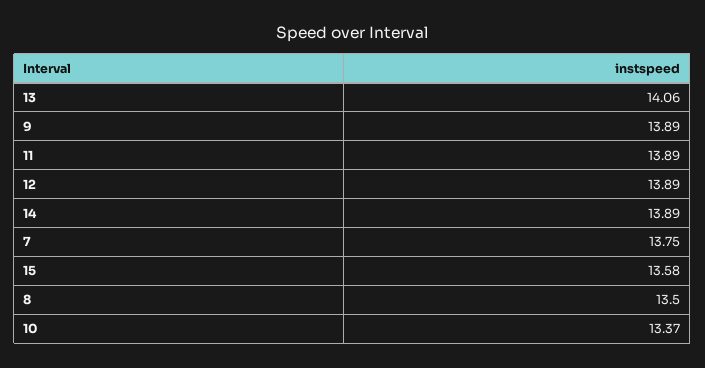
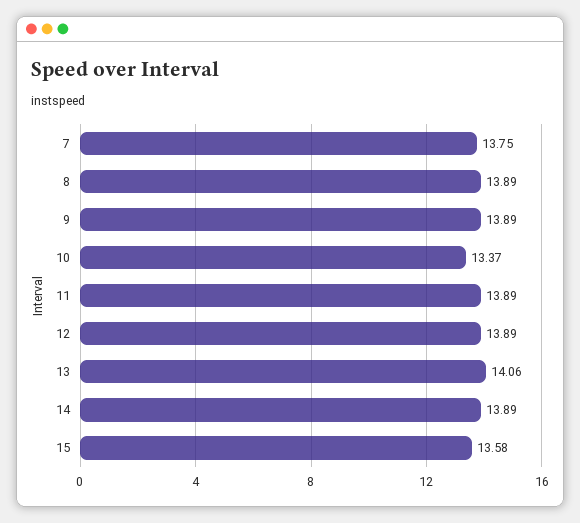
8: 13.5 -> 13.89

